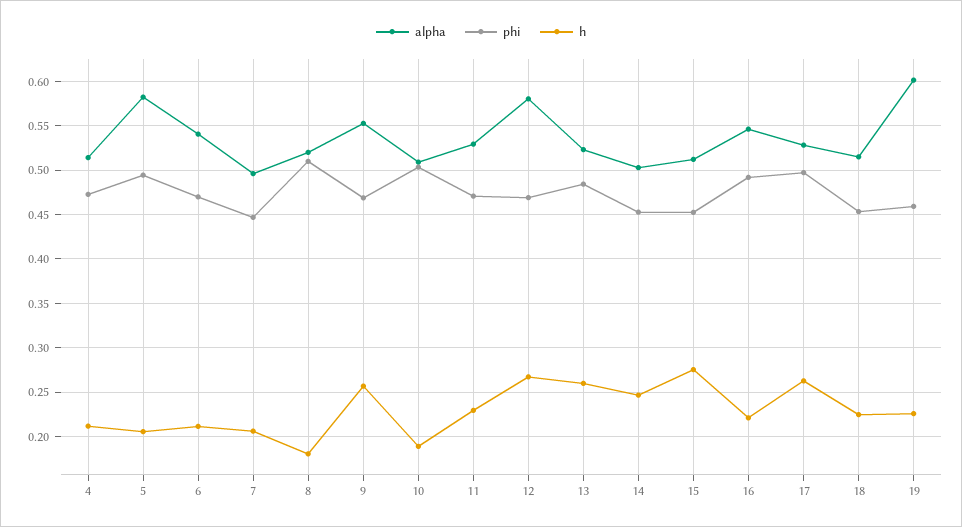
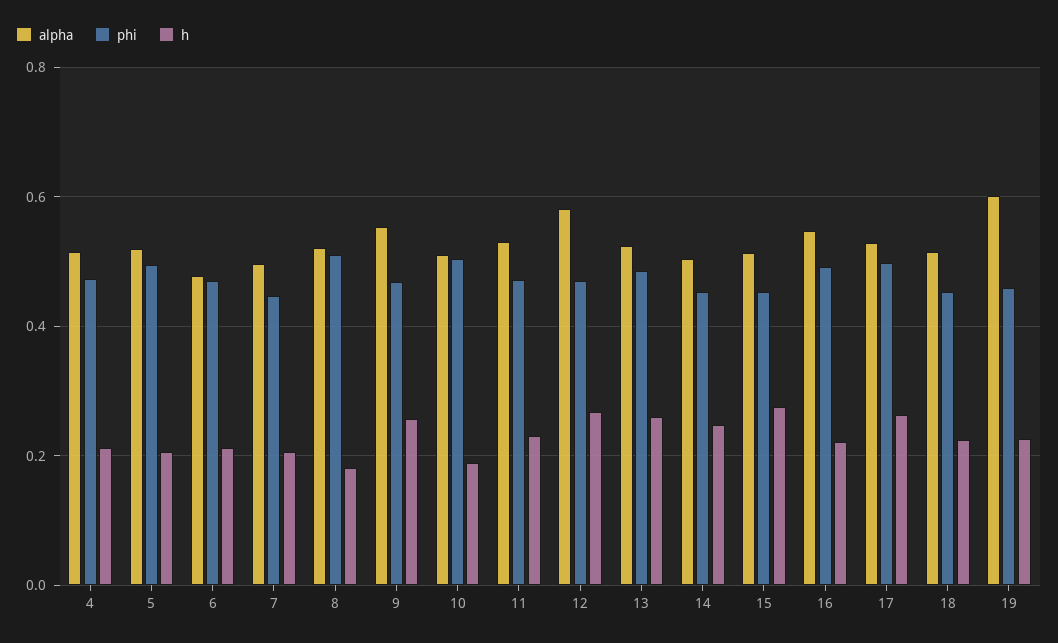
alpha, 5: 0.58 -> 0.52
alpha, 6: 0.54 -> 0.48

